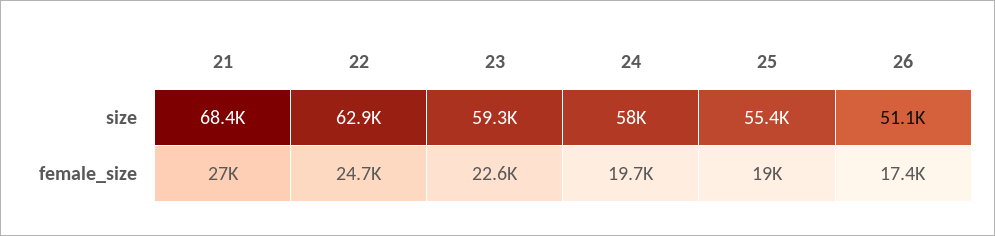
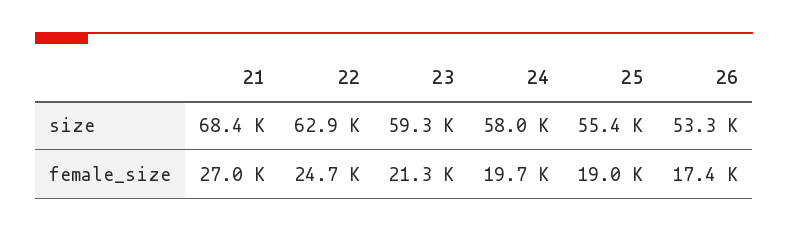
26, size: 51100 -> 53300
23, female_size: 22600 -> 21300

